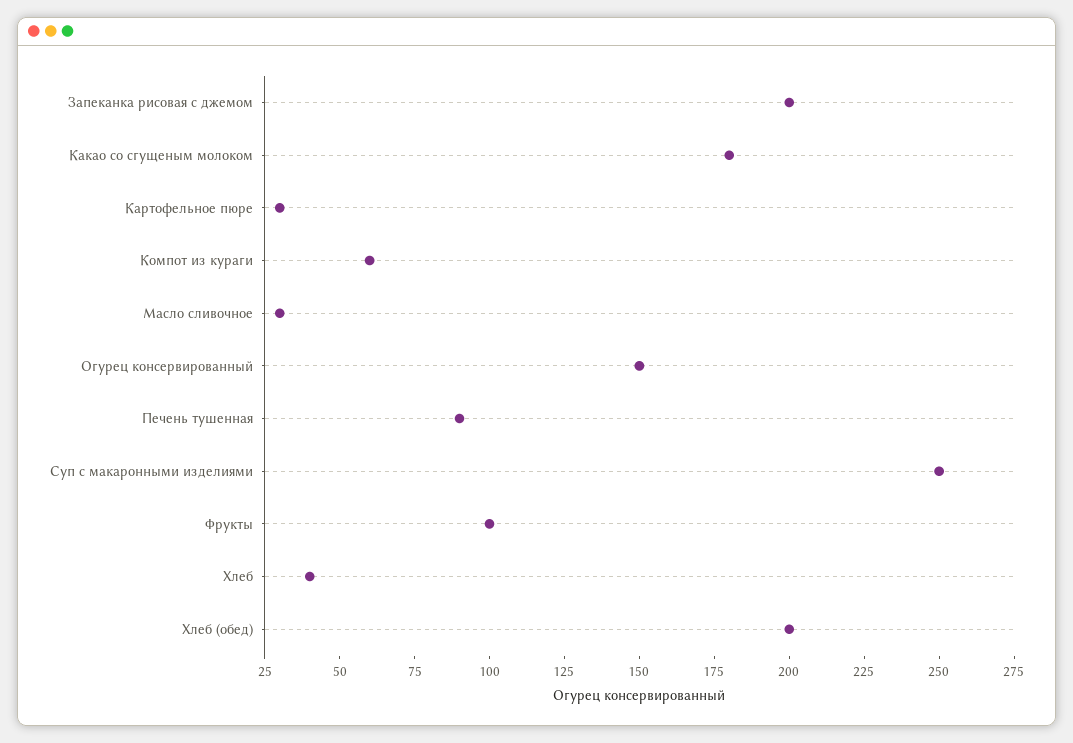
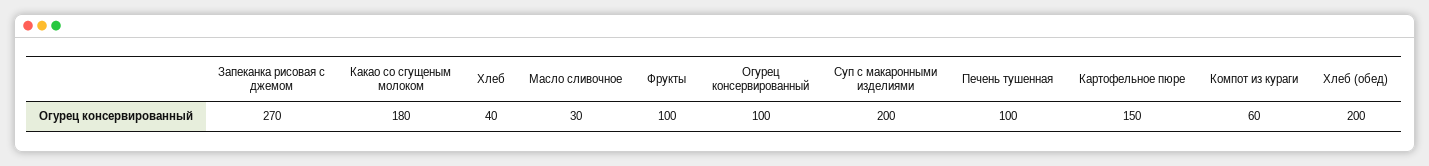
Запеканка рисовая с джемом: 200 -> 270
Картофельное пюре: 30 -> 150
Огурец консервированный: 150 -> 100
Печень тушенная: 90 -> 100
Суп с макаронными изделиями: 250 -> 200

